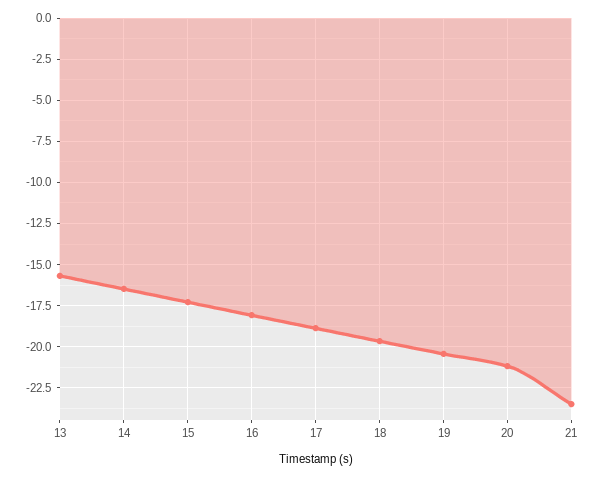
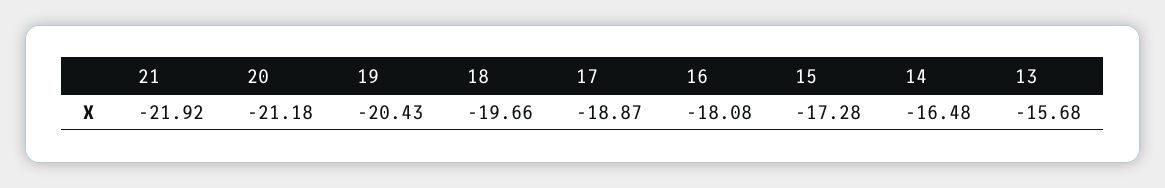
21: -23.5 -> -21.92

